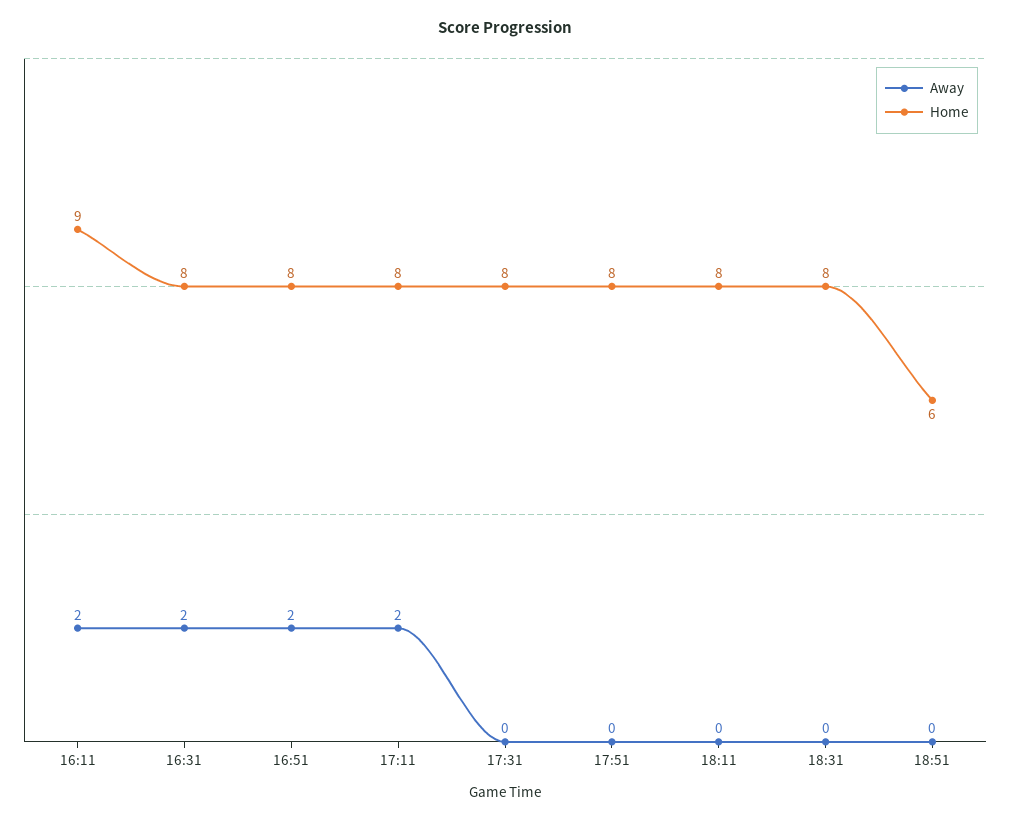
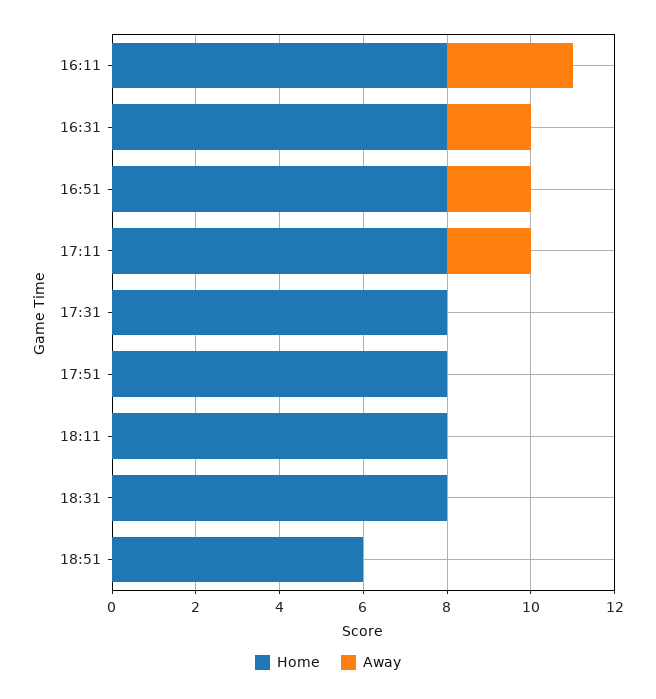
Away, 16:11: 2 -> 3
Home, 16:11: 9 -> 8

